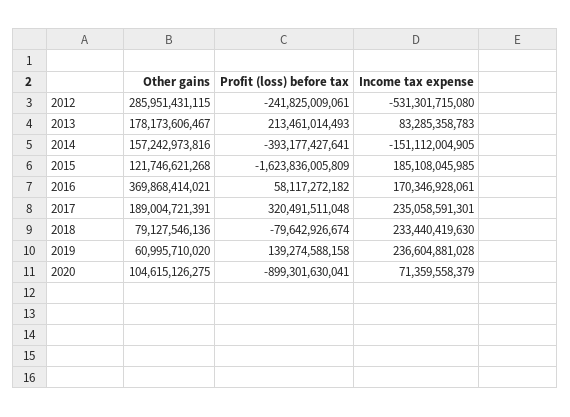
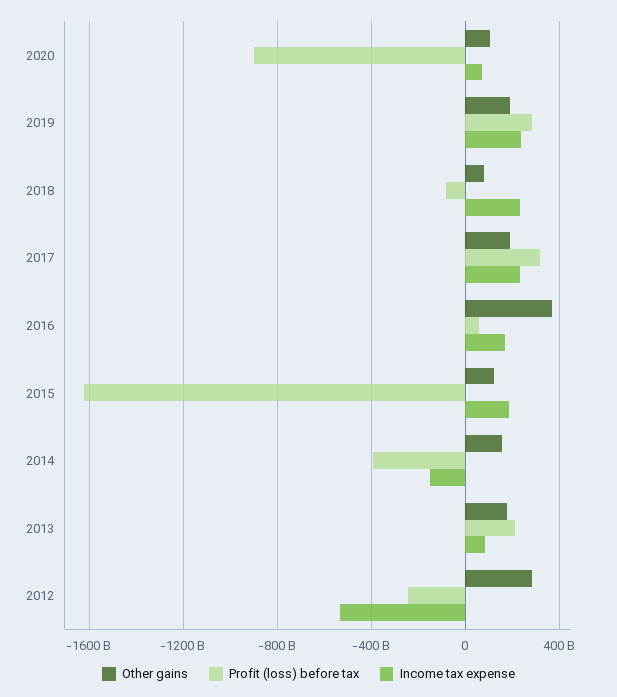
Other gains, 2019: 60995710020 -> 200000000000
Profit (loss) before tax, 2019: 139274588158 -> 300000000000

